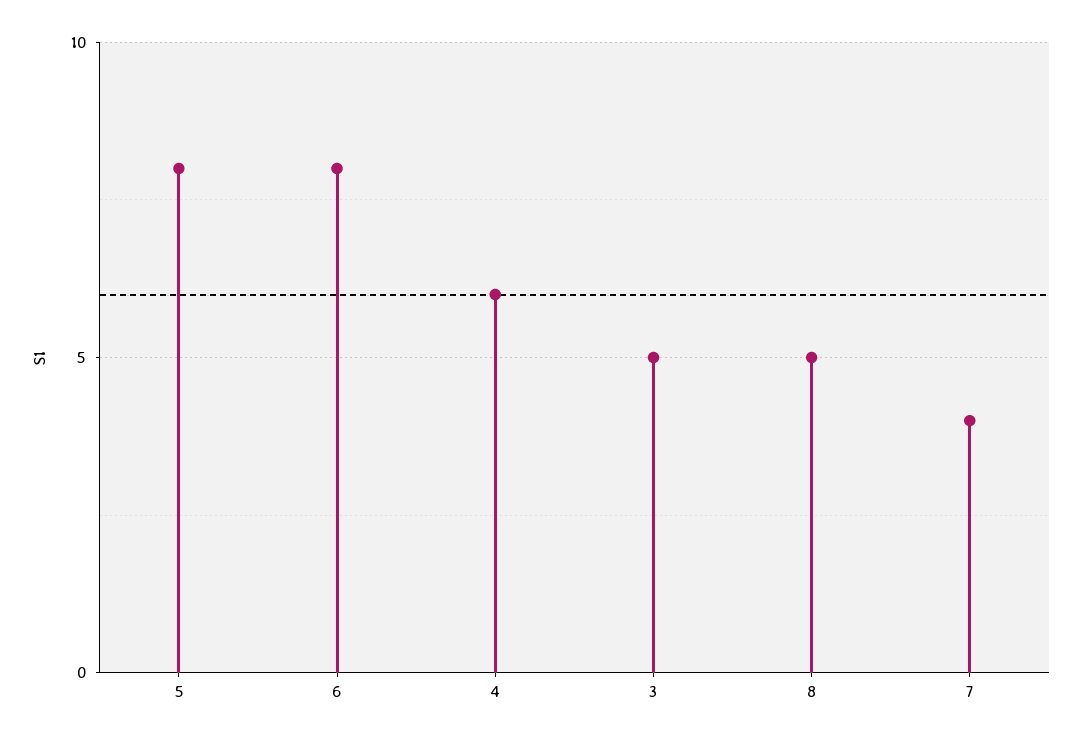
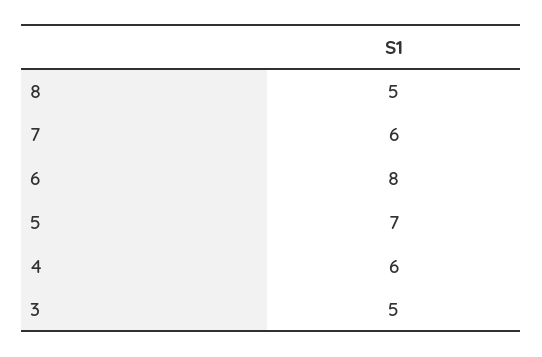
5: 8 -> 7
7: 4 -> 6

